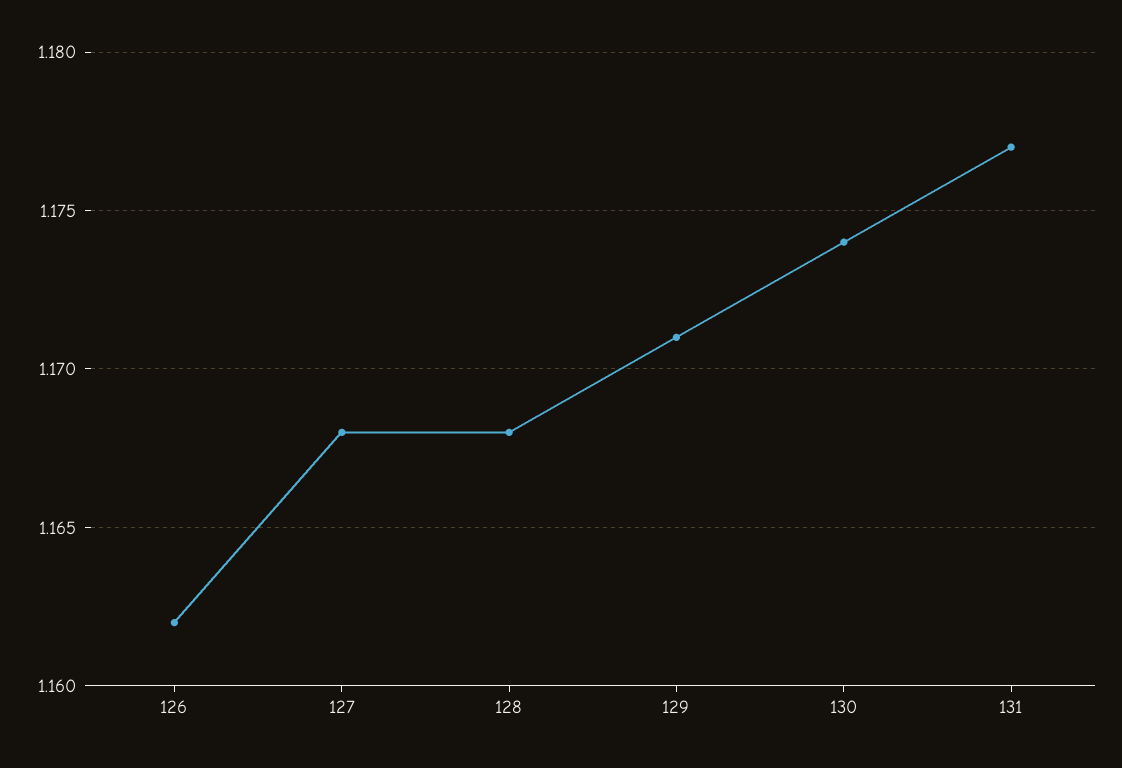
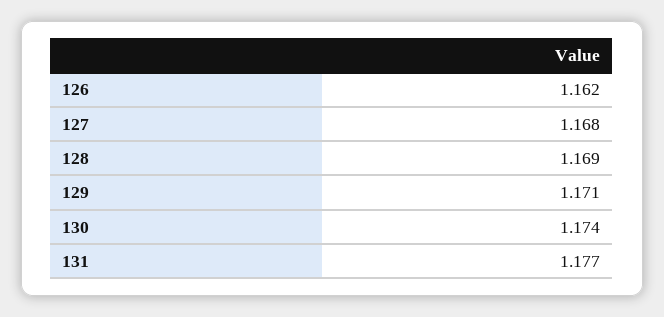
128: 1.168 -> 1.169

